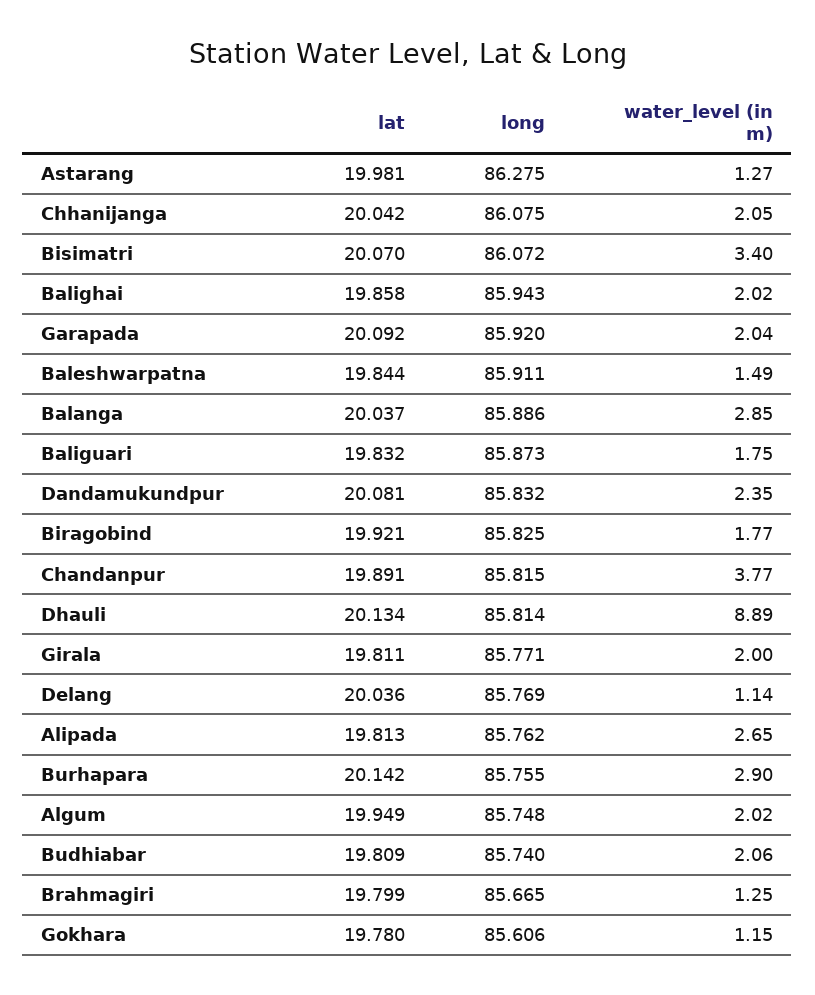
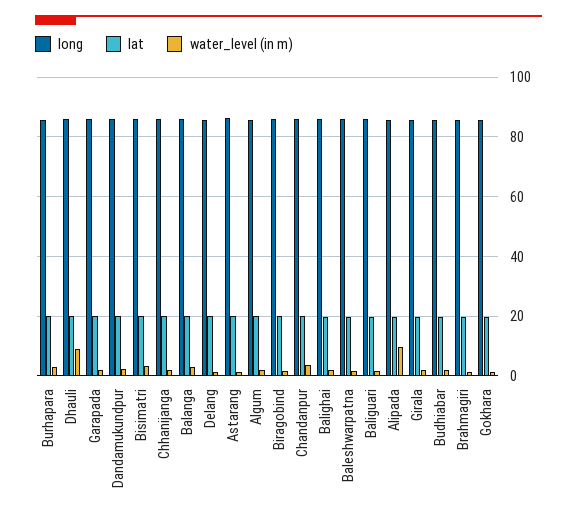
water_level (in m), Alipada: 2.65 -> 10

